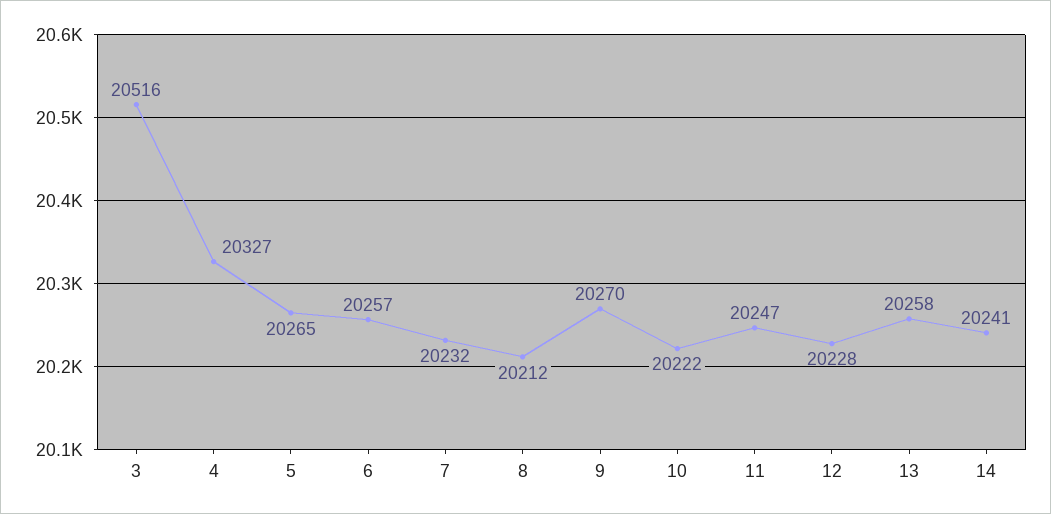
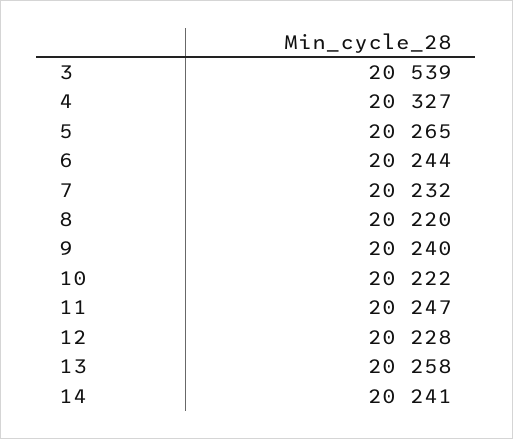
3: 20516 -> 20539
6: 20257 -> 20244
8: 20212 -> 20220
9: 20270 -> 20240

